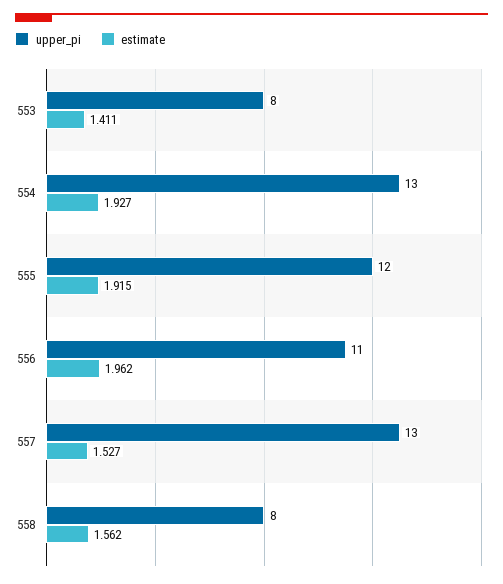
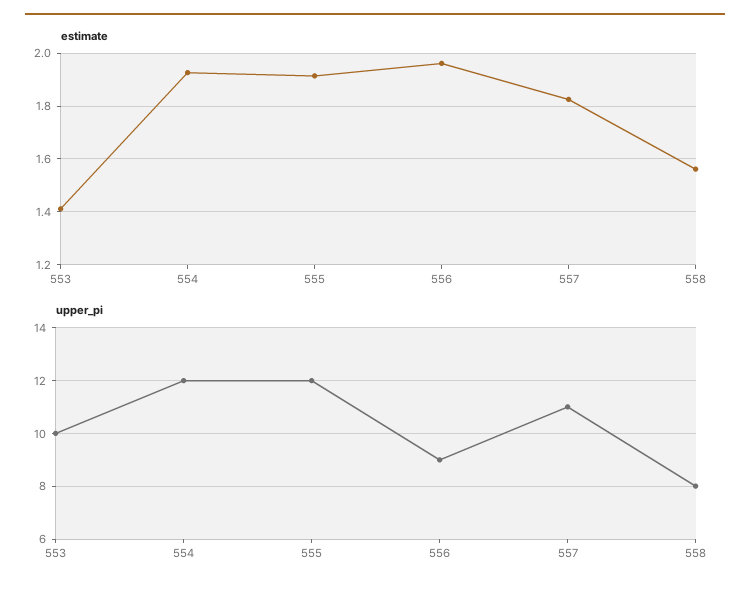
upper_pi, 553: 8 -> 10
upper_pi, 554: 13 -> 12
upper_pi, 556: 11 -> 9
upper_pi, 557: 13 -> 11
estimate, 557: 1.527 -> 1.825

